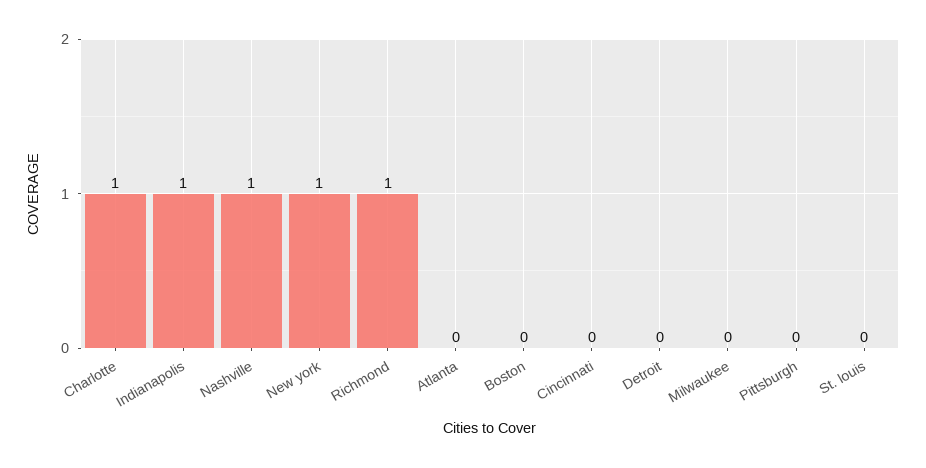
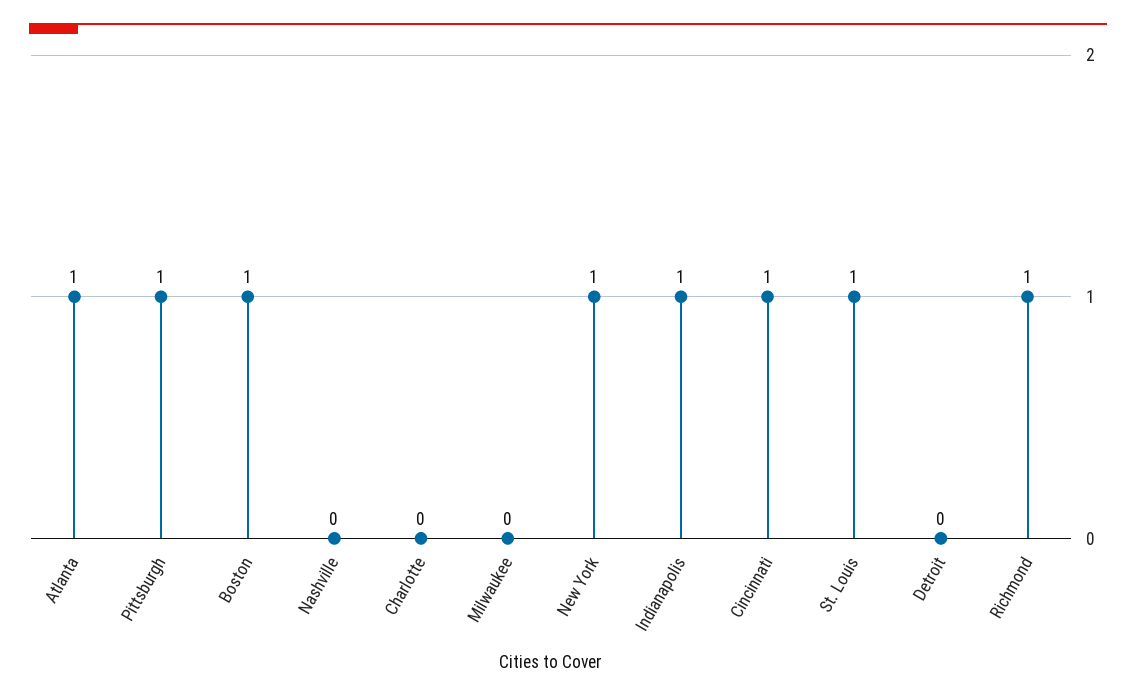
Charlotte: 1 -> 0
Nashville: 1 -> 0
Atlanta: 0 -> 1
Boston: 0 -> 1
Cincinnati: 0 -> 1
Pittsburgh: 0 -> 1
St. louis: 0 -> 1

